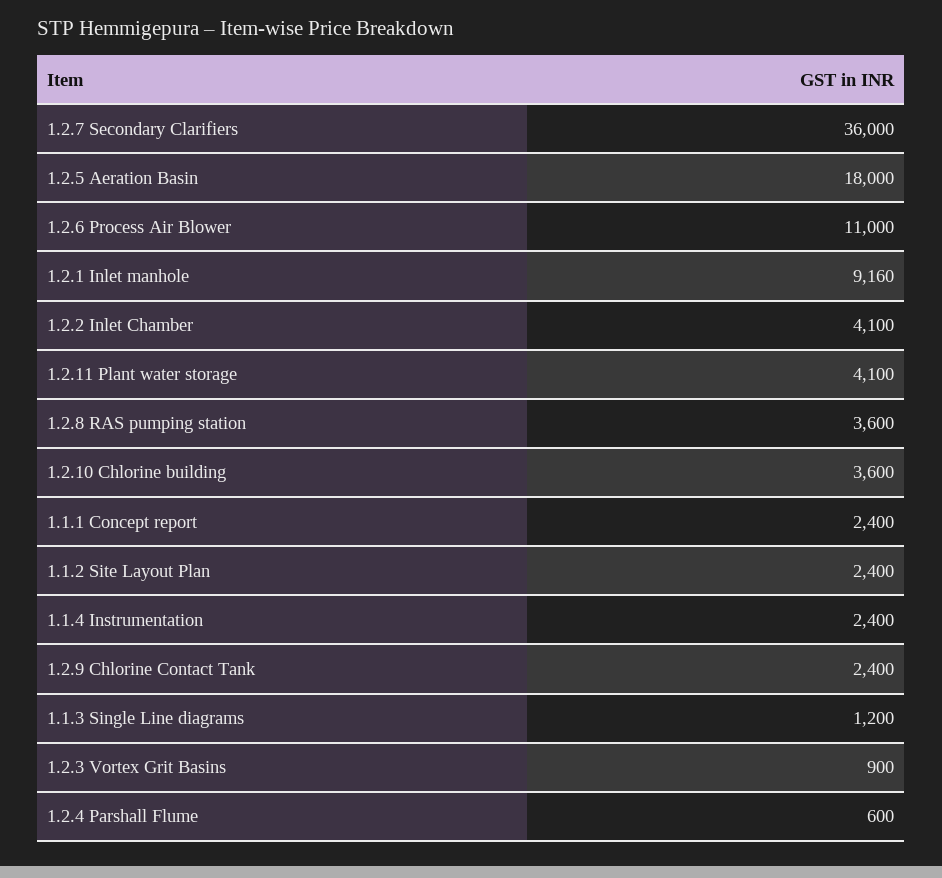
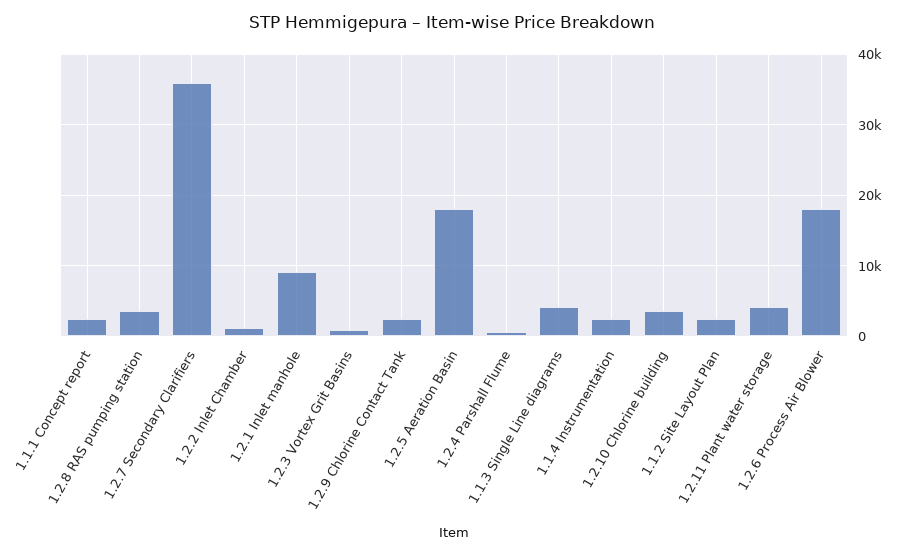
1.2.6 Process Air Blower: 11000 -> 18000
1.2.2 Inlet Chamber: 4100 -> 1000
1.1.3 Single Line diagrams: 1200 -> 4000

